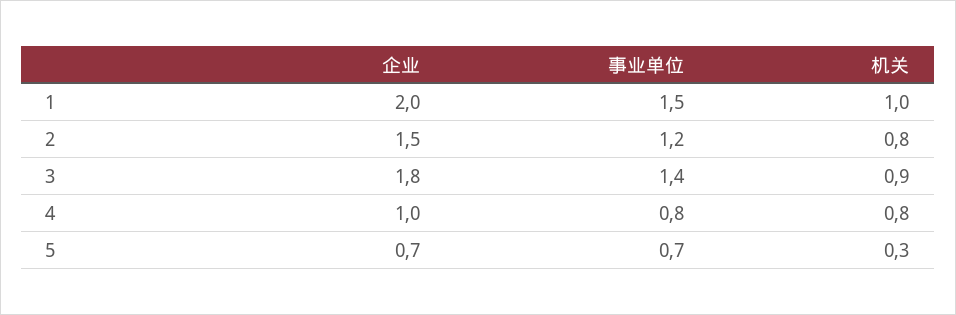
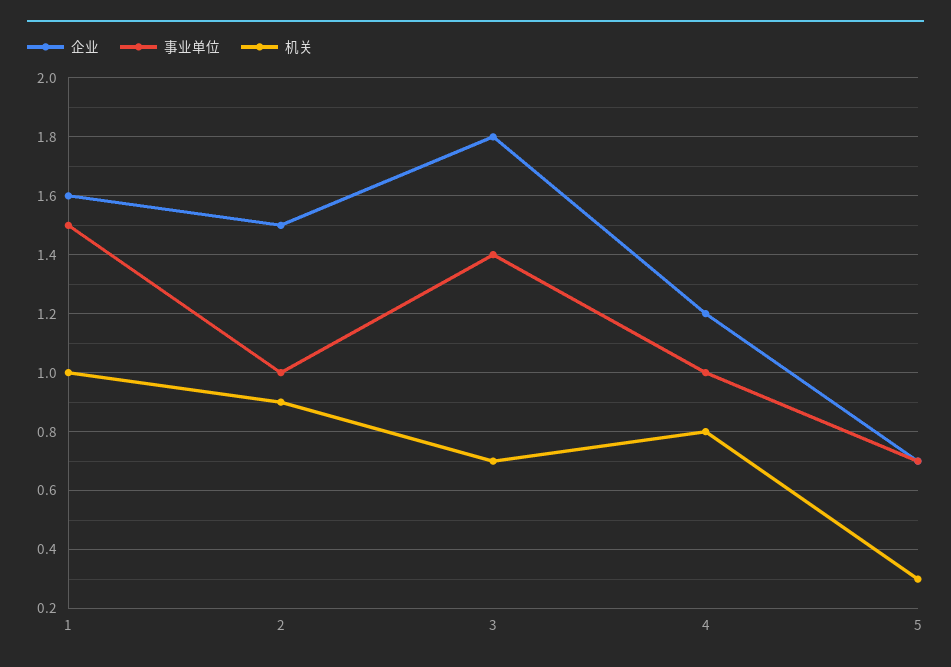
企业, 1: 2 -> 1.6
事业单位, 2: 1.2 -> 1
机关, 2: 0.8 -> 0.9
机关, 3: 0.9 -> 0.7
企业, 4: 1 -> 1.2
事业单位, 4: 0.8 -> 1

